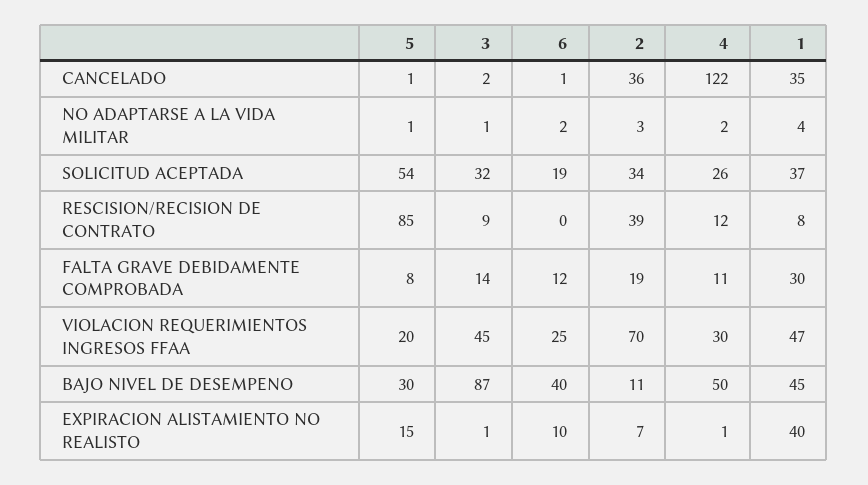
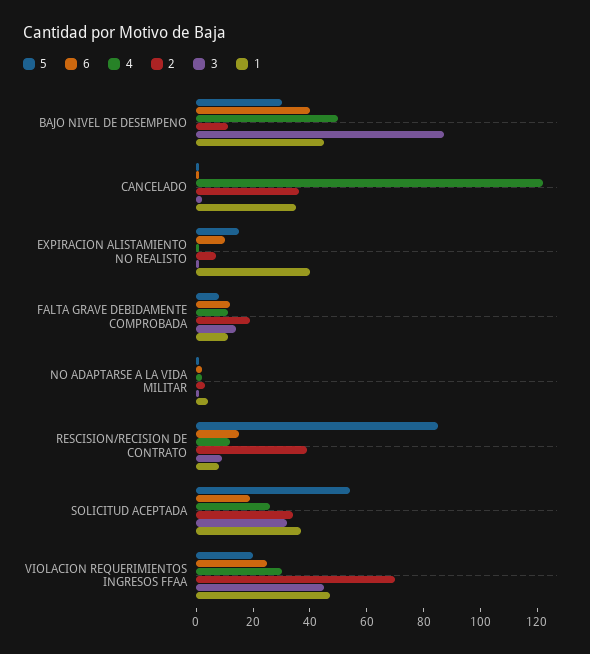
6, RESCISION/RECISION DE CONTRATO: 0 -> 15
1, FALTA GRAVE DEBIDAMENTE COMPROBADA: 30 -> 10

